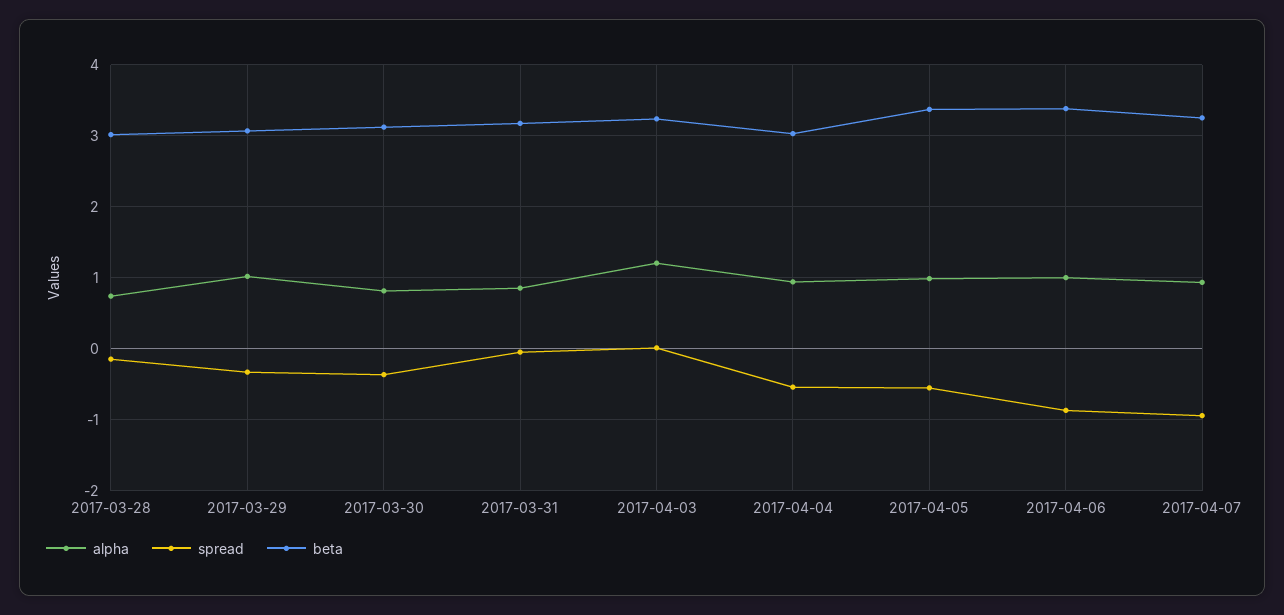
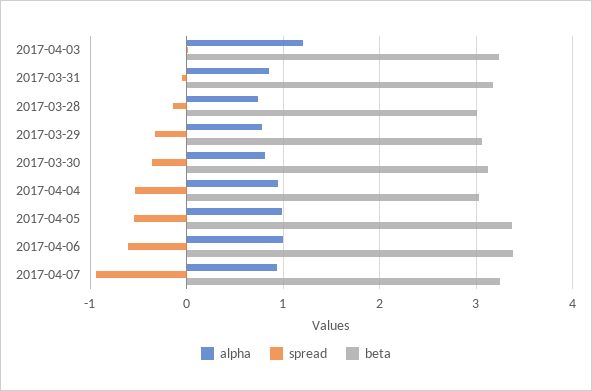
alpha, 2017-03-29: 1 -> 0.8
spread, 2017-04-06: -0.9 -> -0.6

